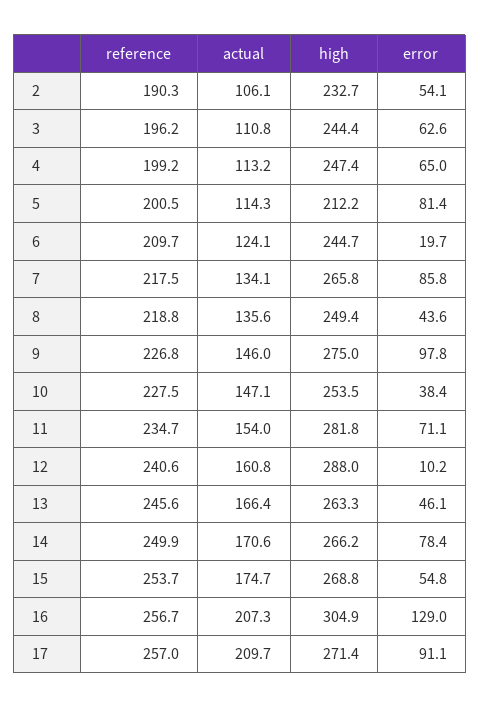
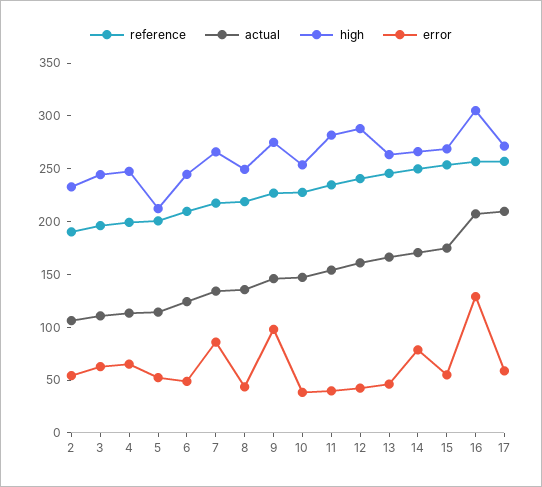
error, 5: 81.4 -> 50
error, 6: 19.7 -> 50
error, 11: 71.1 -> 40
error, 12: 10.2 -> 40
error, 17: 91.1 -> 60

